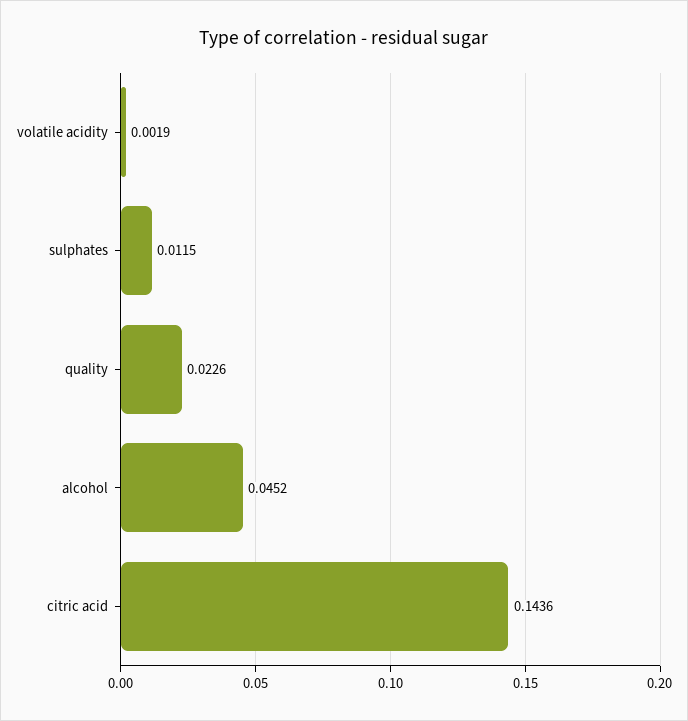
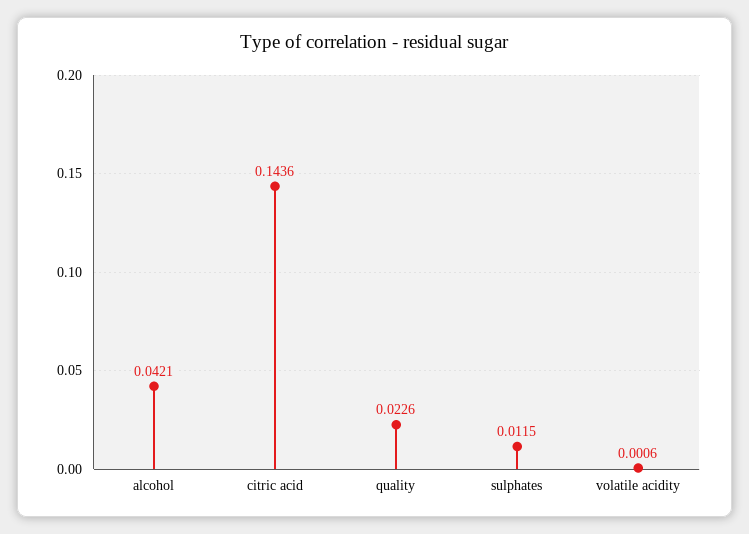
volatile acidity: 0.0019 -> 0.0006
alcohol: 0.0452 -> 0.0421

